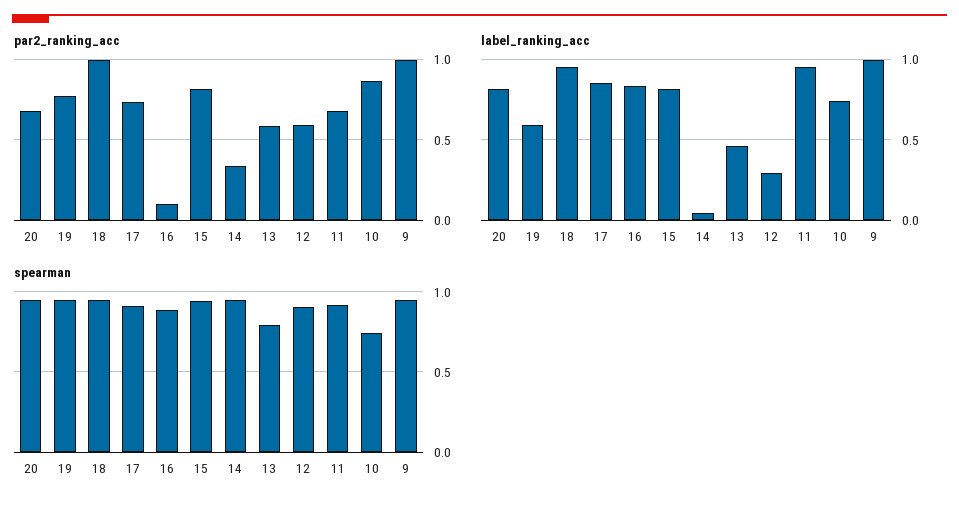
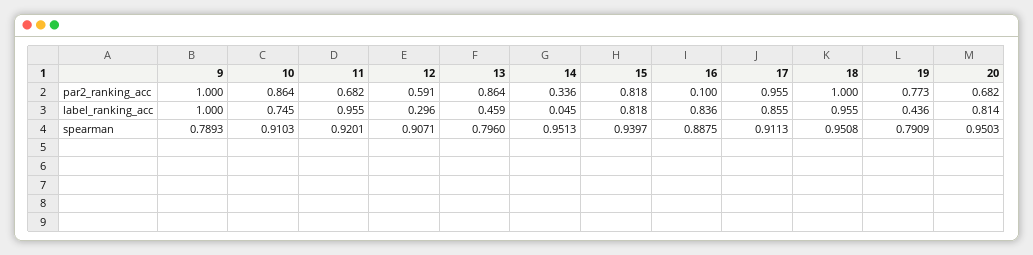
par2_ranking_acc, 17: 0.75 -> 0.955
par2_ranking_acc, 13: 0.6 -> 0.864
label_ranking_acc, 19: 0.6 -> 0.436
spearman, 19: 0.95 -> 0.7909
spearman, 10: 0.75 -> 0.9103
spearman, 9: 0.95 -> 0.7893

